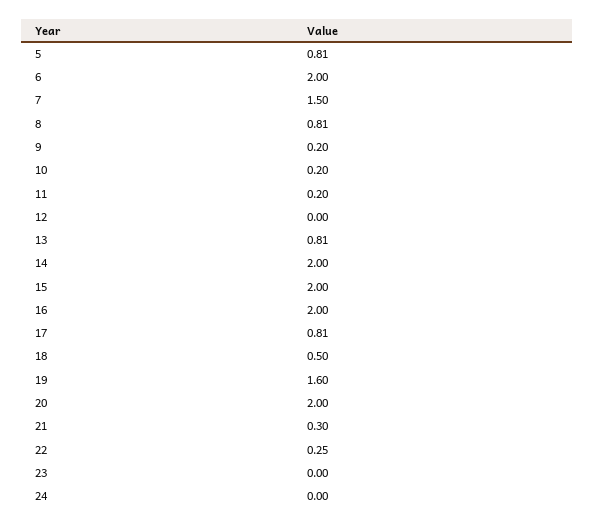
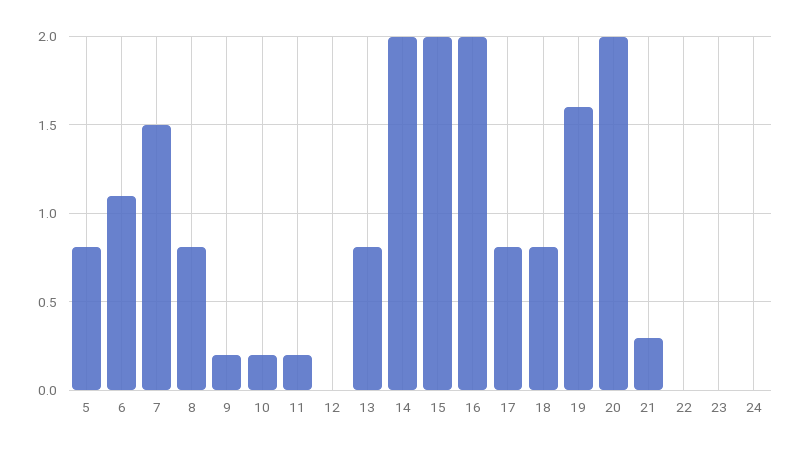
6: 2 -> 1.1
18: 0.5 -> 0.8
22: 0.25 -> 0

